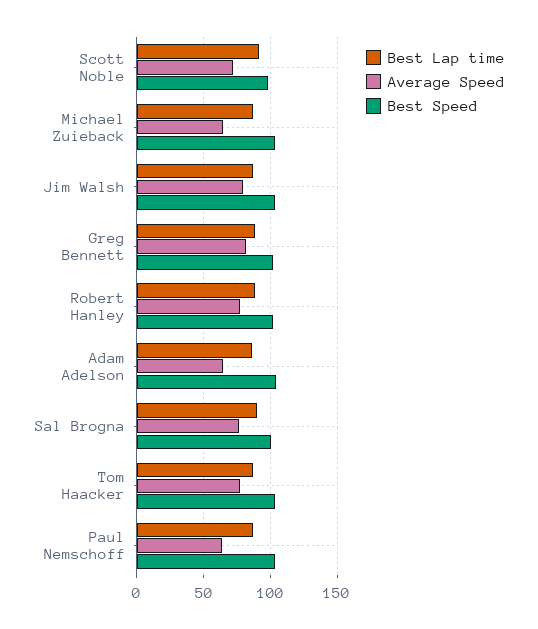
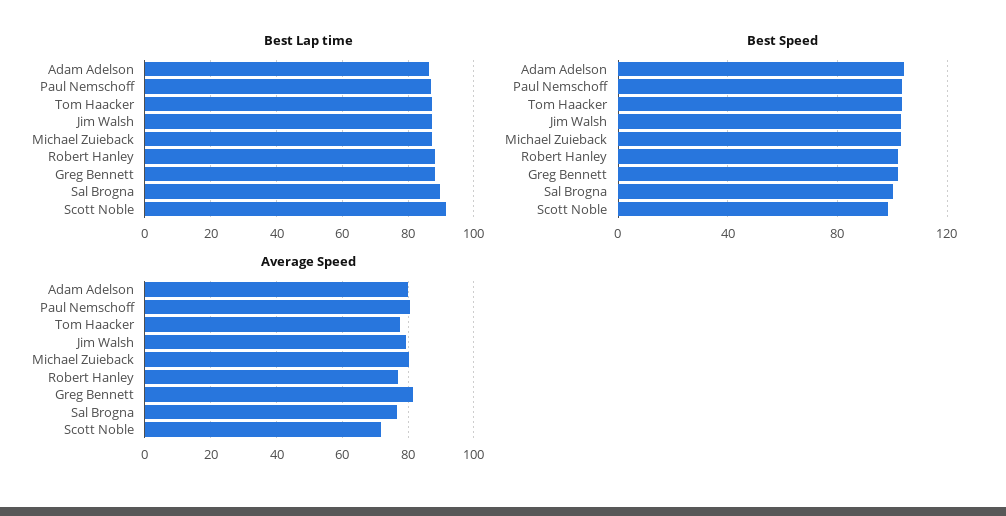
Average Speed, Michael Zuieback: 65 -> 80
Average Speed, Adam Adelson: 65 -> 80
Average Speed, Paul Nemschoff: 65 -> 80

